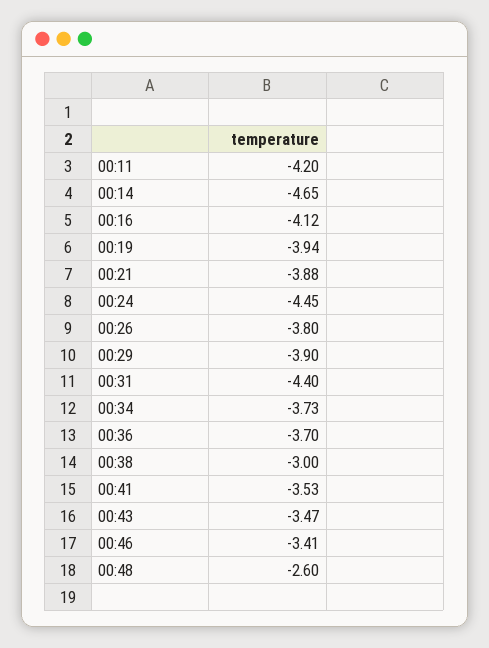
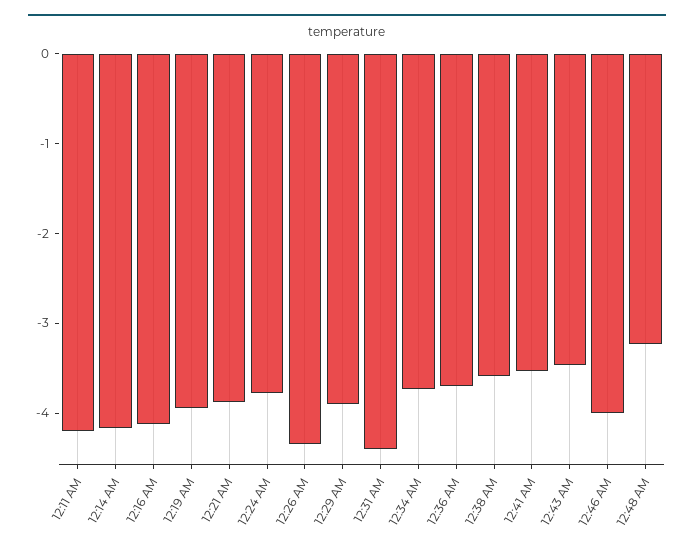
00:14: -4.65 -> -4.2
00:24: -4.45 -> -3.8
00:26: -3.8 -> -4.4
00:38: -3 -> -3.6
00:46: -3.41 -> -4
00:48: -2.6 -> -3.2

